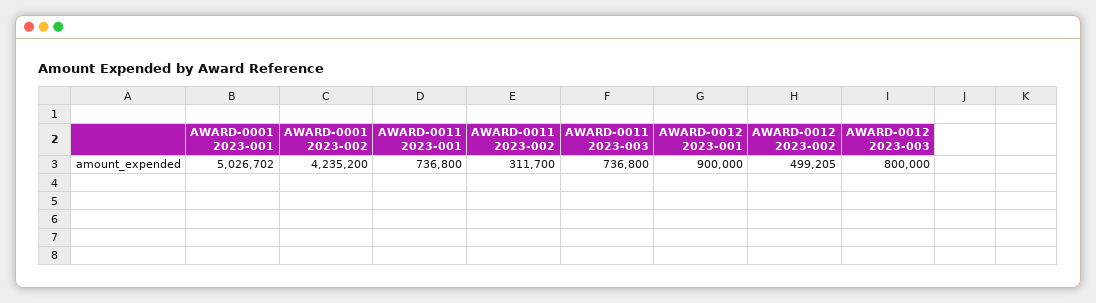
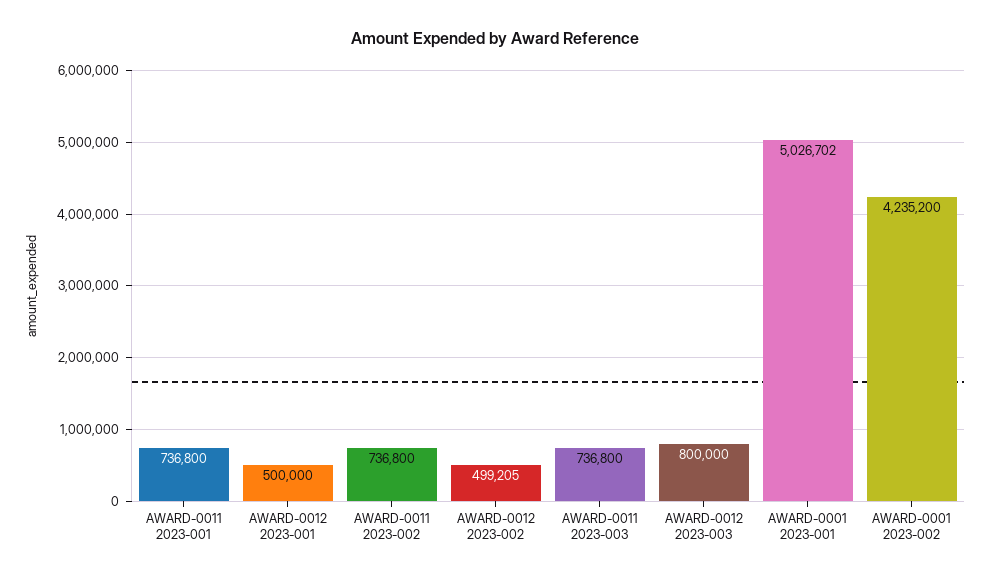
AWARD-0011 2023-002: 311700 -> 736800
AWARD-0012 2023-001: 900000 -> 500000

